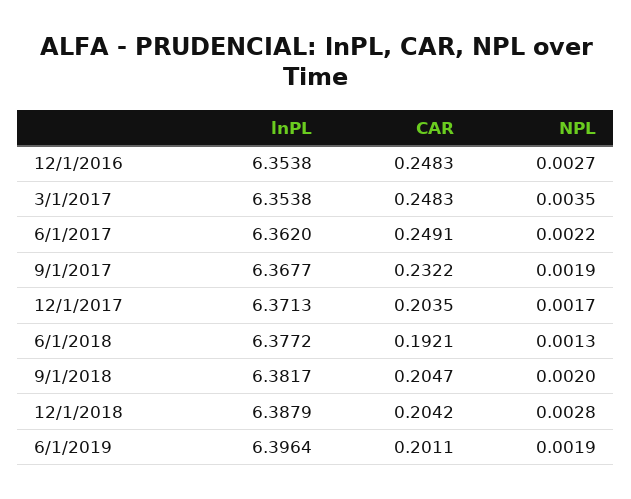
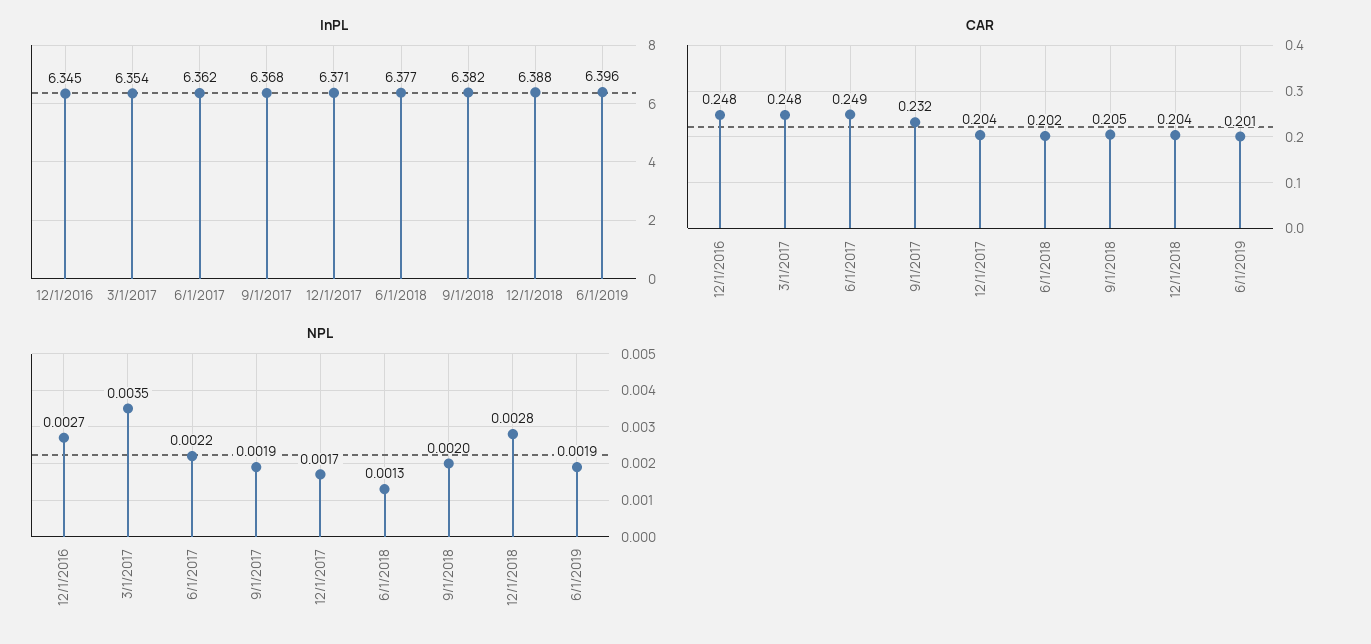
lnPL, 12/1/2016: 6.3538 -> 6.345
CAR, 6/1/2018: 0.1921 -> 0.202

